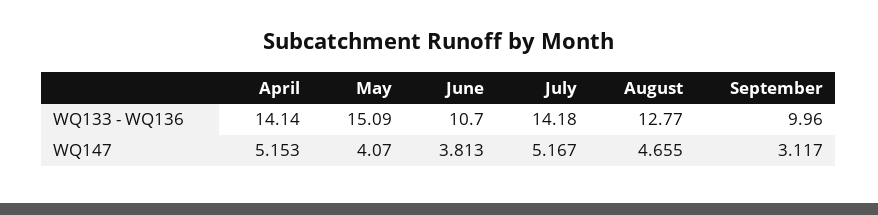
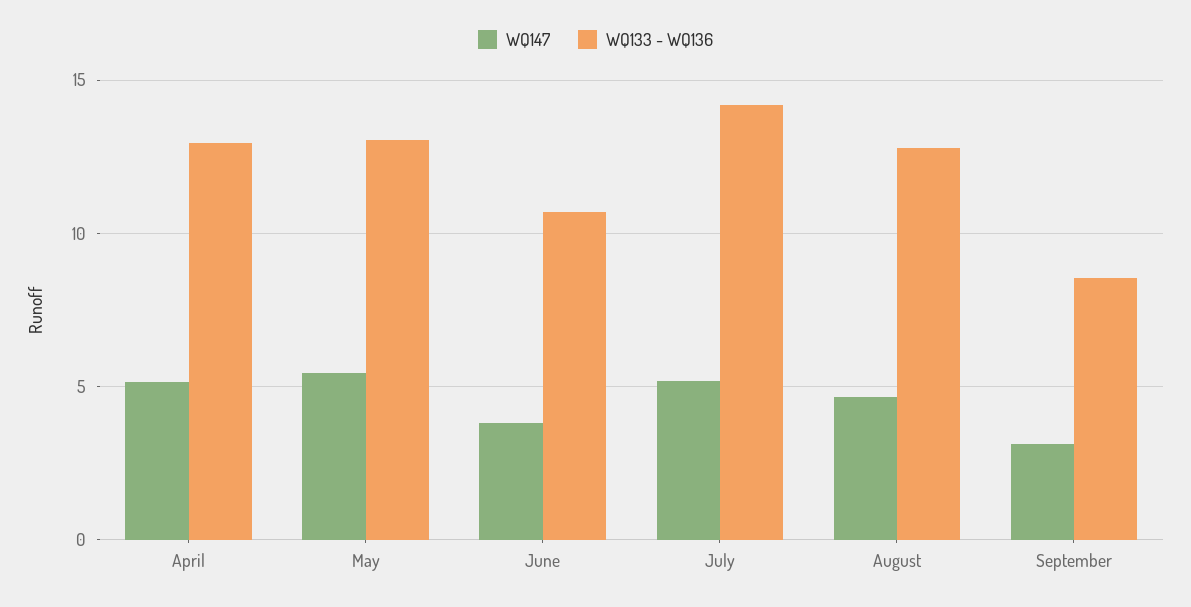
WQ133 - WQ136, April: 14.14 -> 13
WQ133 - WQ136, May: 15.09 -> 13
WQ133 - WQ136, September: 9.96 -> 8.5
WQ147, May: 4.07 -> 5.5

